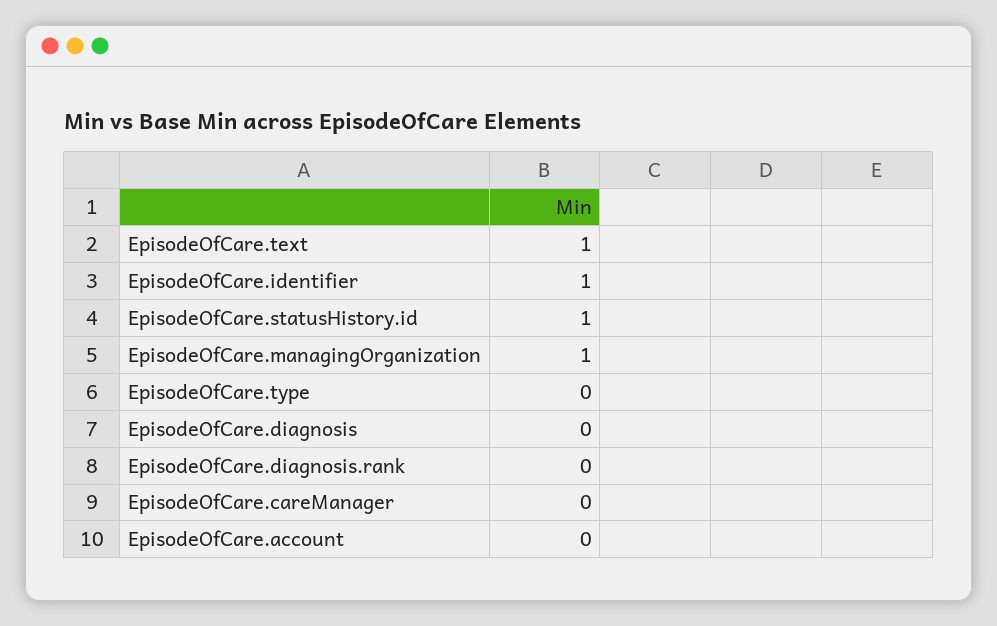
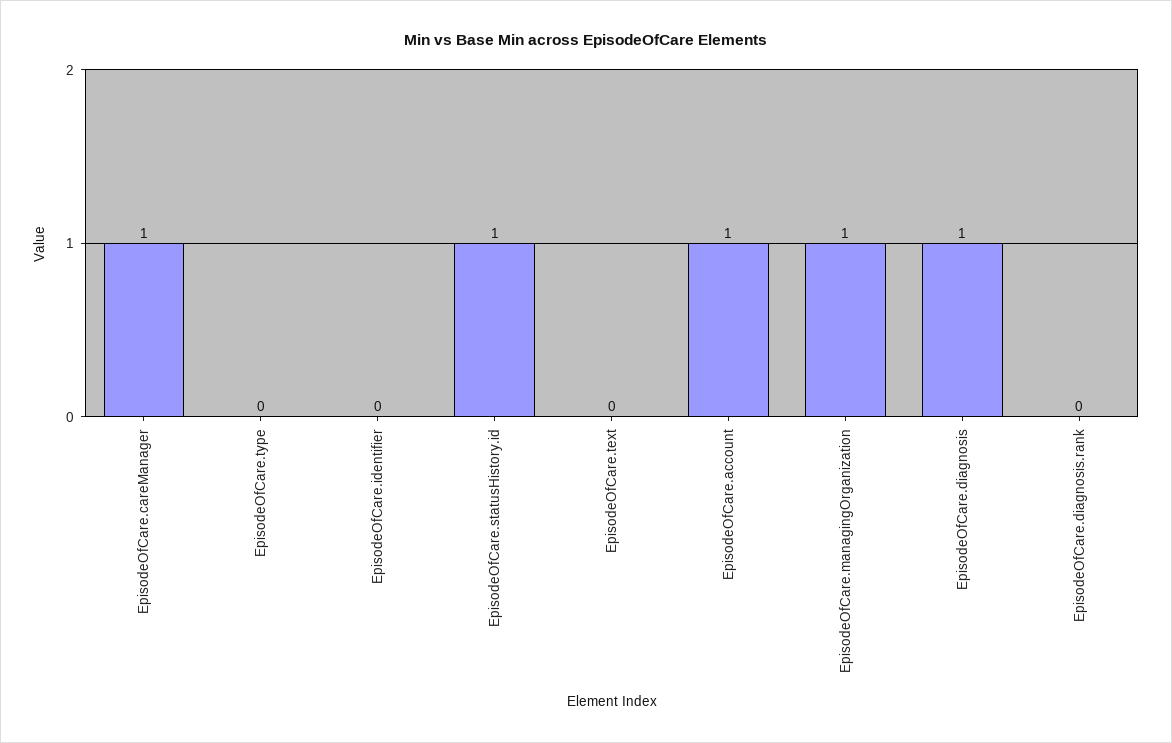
EpisodeOfCare.text: 1 -> 0
EpisodeOfCare.identifier: 1 -> 0
EpisodeOfCare.diagnosis: 0 -> 1
EpisodeOfCare.careManager: 0 -> 1
EpisodeOfCare.account: 0 -> 1

